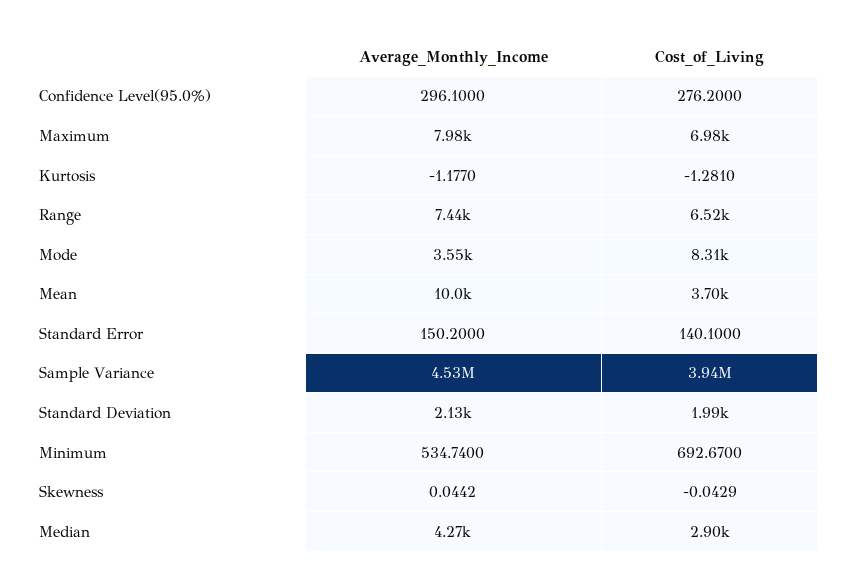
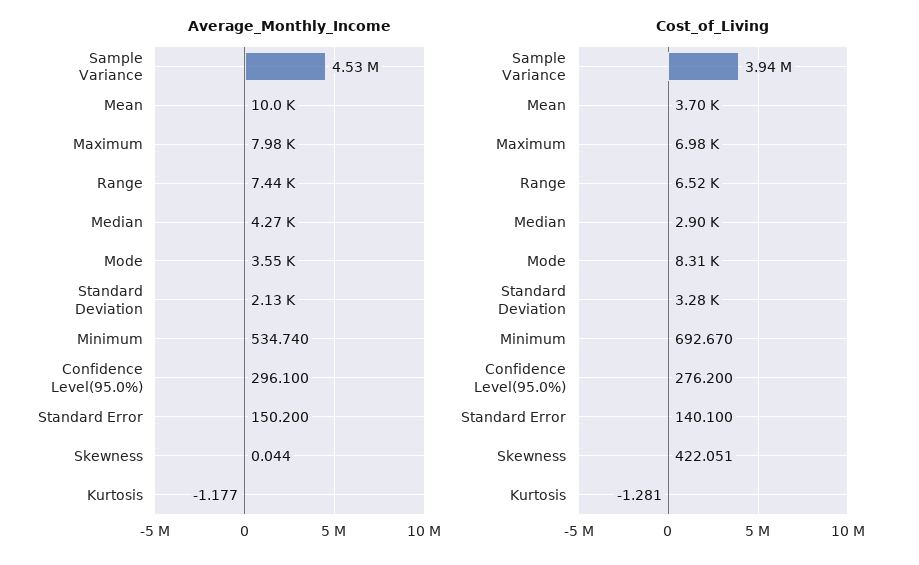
Cost_of_Living, Standard Deviation: 1990 -> 3280
Cost_of_Living, Skewness: -0.0429 -> 422.051

